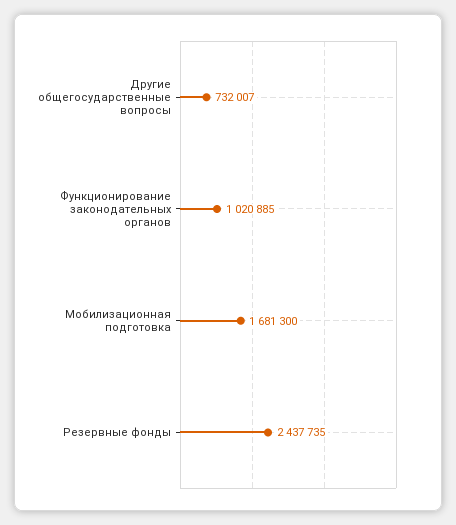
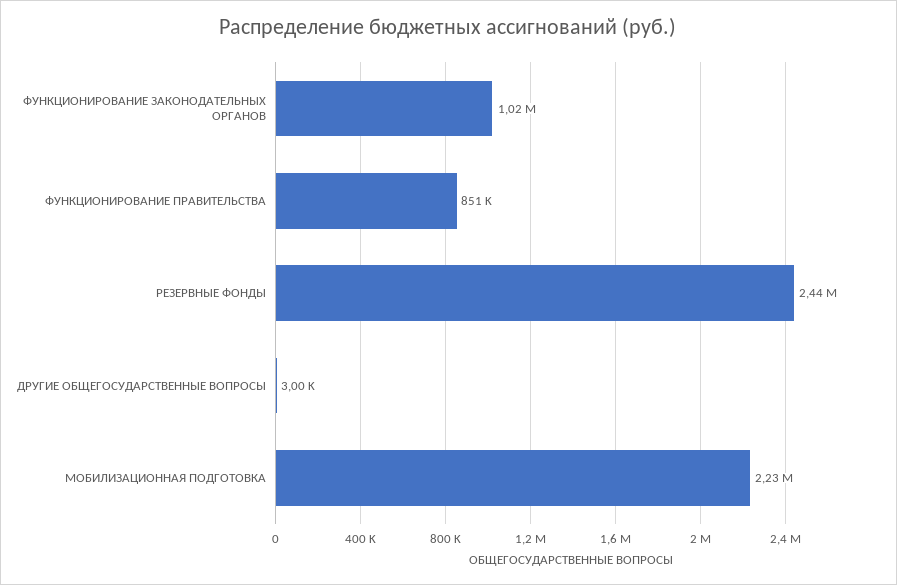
Другие общегосударственные вопросы: 732007 -> 3000
Мобилизационная подготовка: 1681300 -> 2230000
ФУНКЦИОНИРОВАНИЕ ПРАВИТЕЛЬСТВА: none -> 851000

